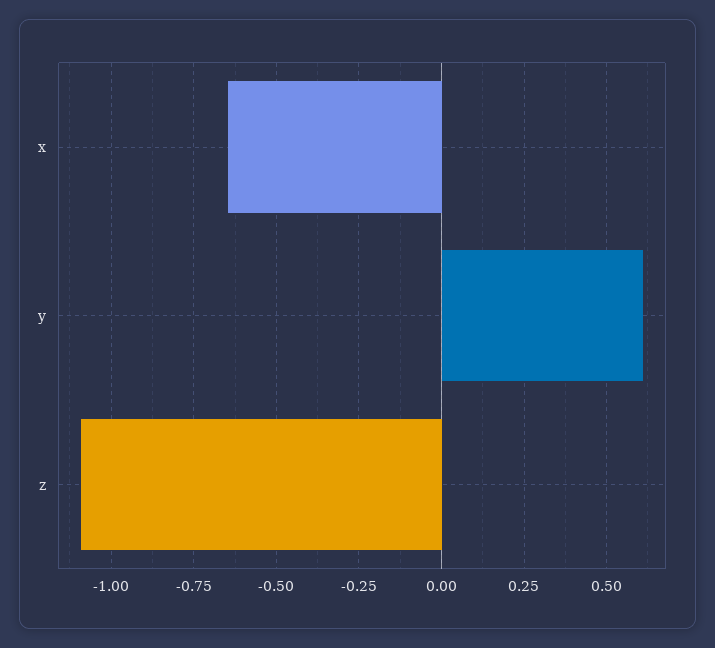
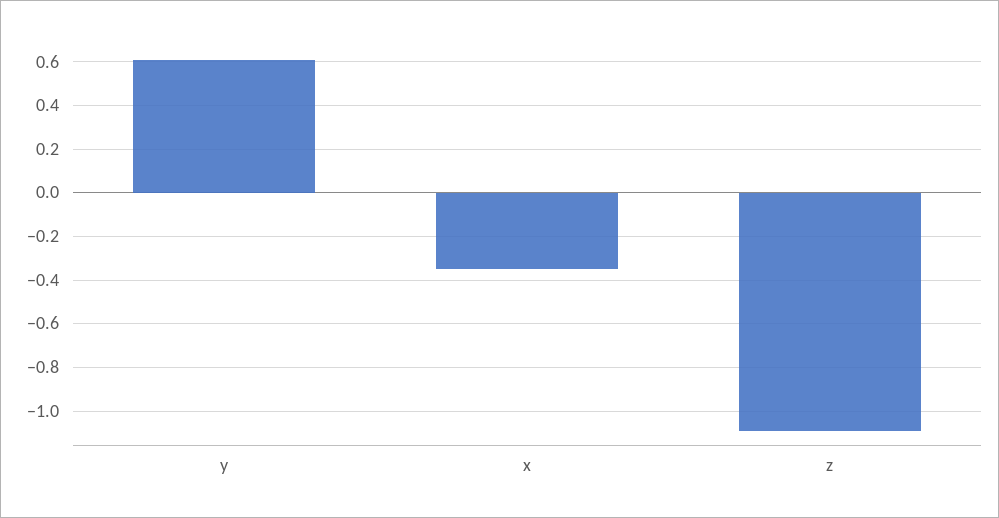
x: -0.65 -> -0.35

